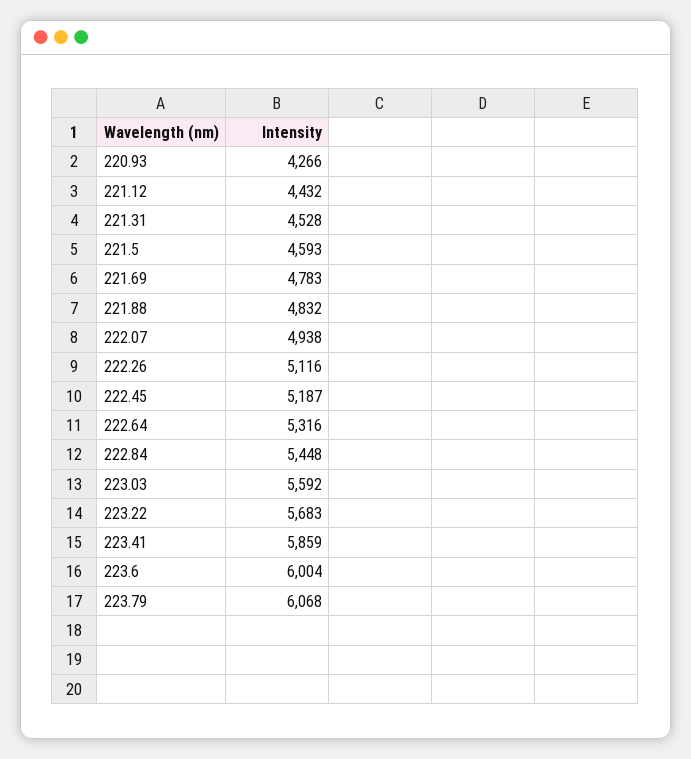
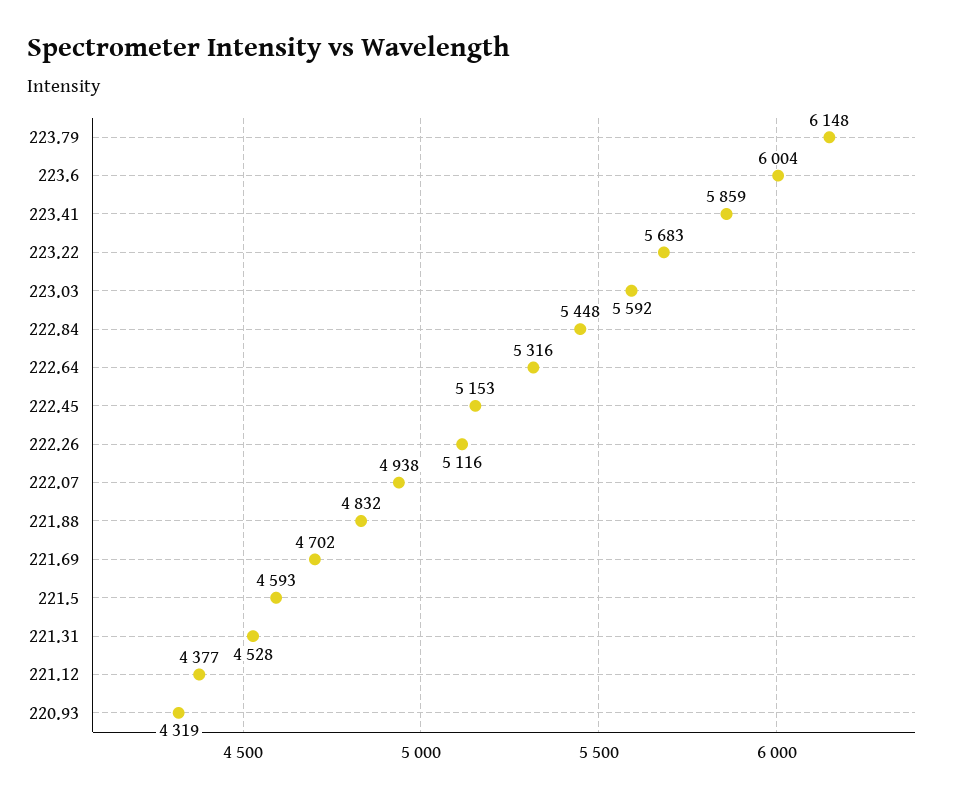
220.93: 4266 -> 4319
221.12: 4432 -> 4377
221.69: 4783 -> 4702
222.45: 5187 -> 5153
223.79: 6068 -> 6148

